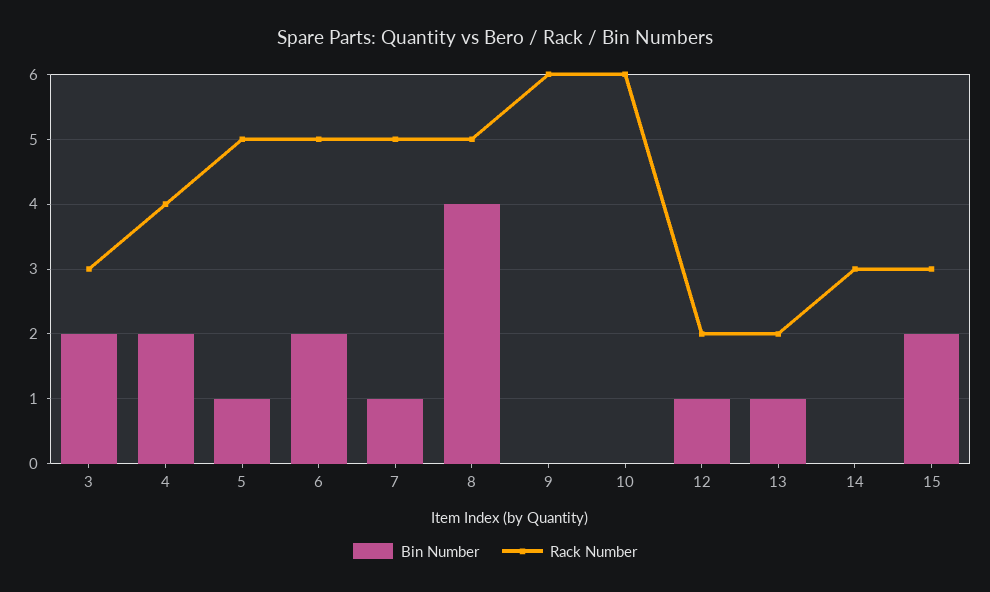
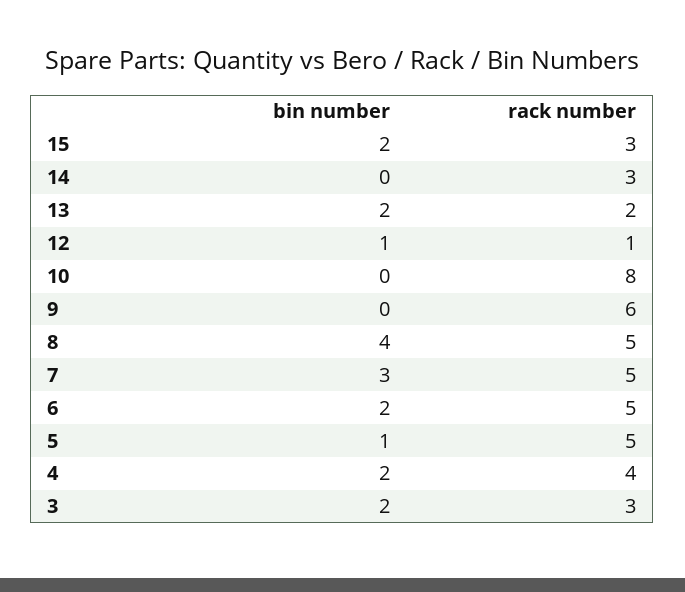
Bin Number, 7: 1 -> 3
Rack Number, 10: 6 -> 8
Rack Number, 12: 2 -> 1
Bin Number, 13: 1 -> 2

